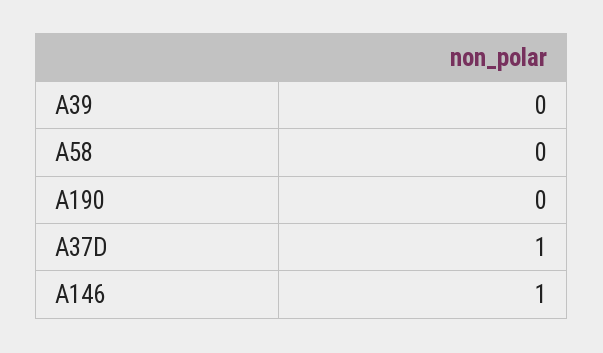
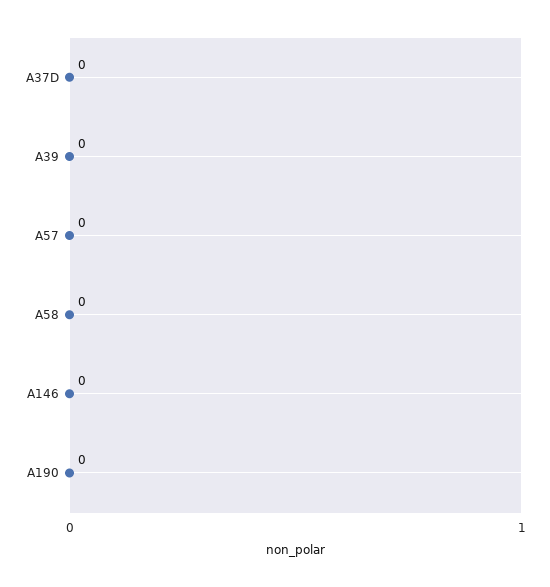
A37D: 1 -> 0
A146: 1 -> 0
A57: none -> 0

